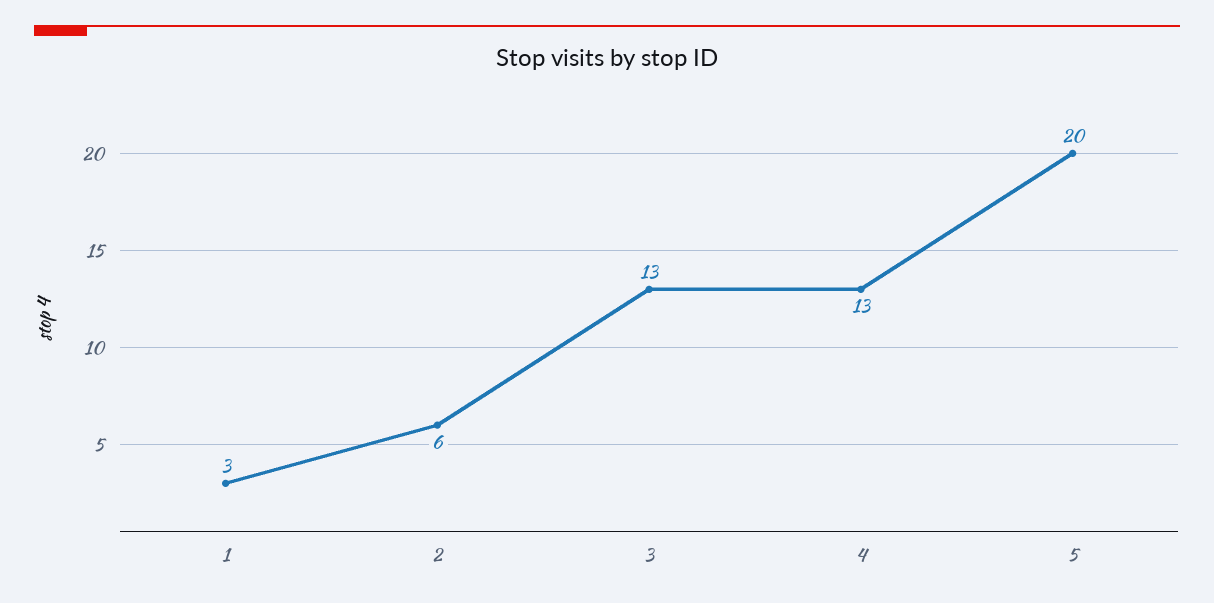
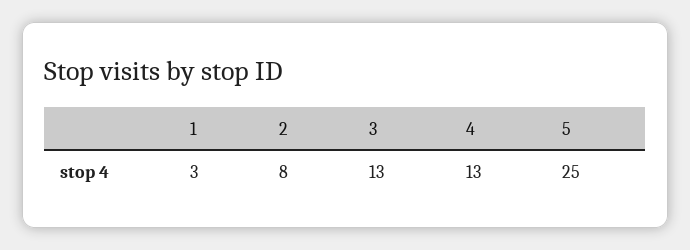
2: 6 -> 8
5: 20 -> 25

